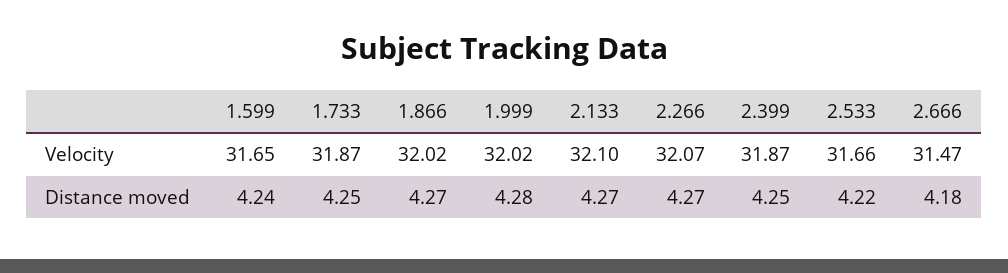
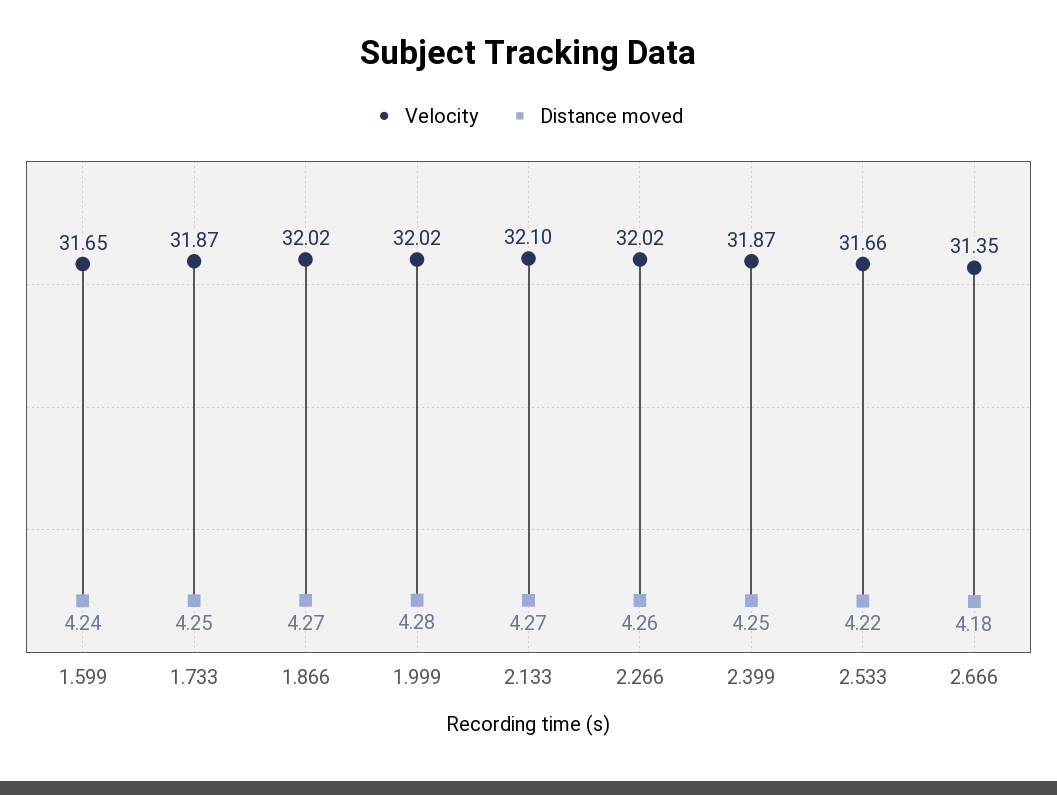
Velocity, 2.266: 32.07 -> 32.02
Velocity, 2.666: 31.47 -> 31.35
Distance moved, 2.266: 4.27 -> 4.26

